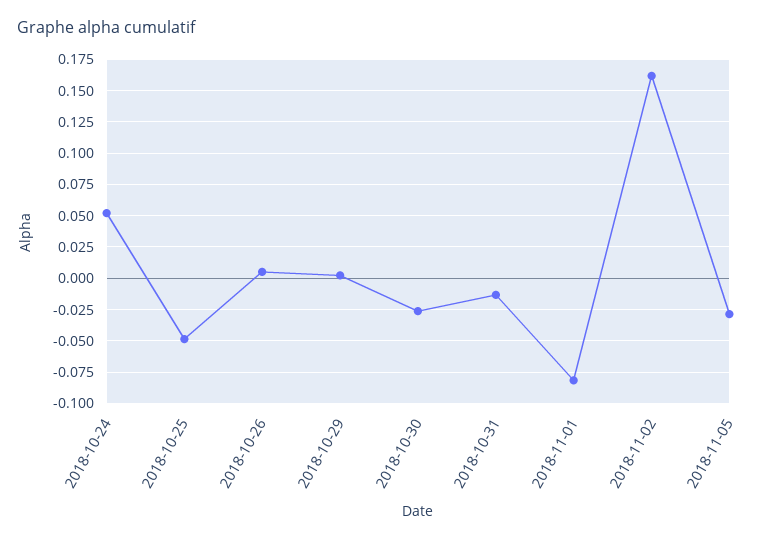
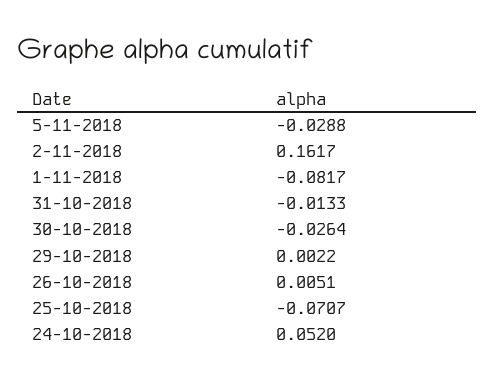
2018-10-25: -0.05 -> -0.0707

